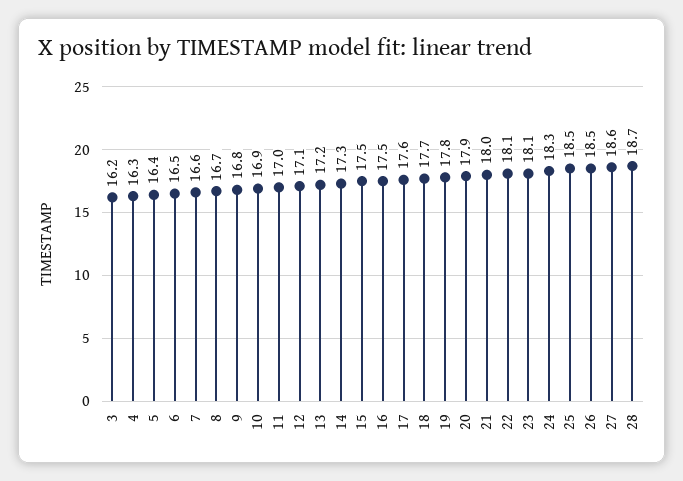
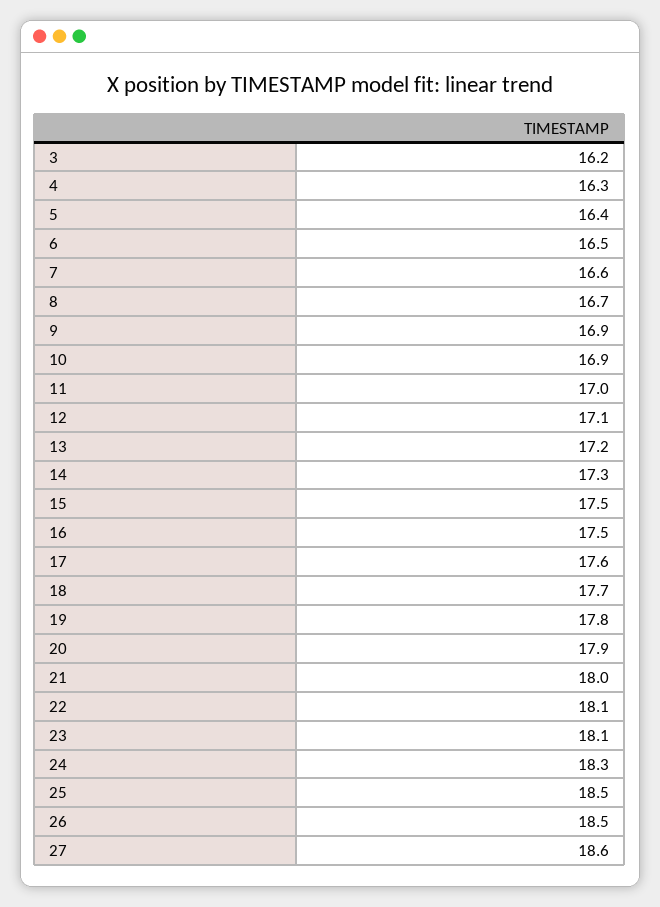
9: 16.8 -> 16.9
28: 18.7 -> none

